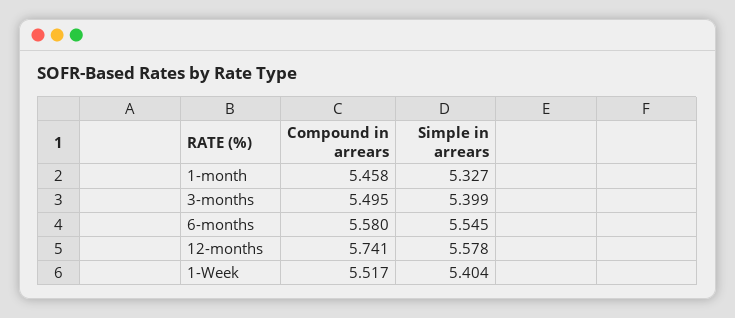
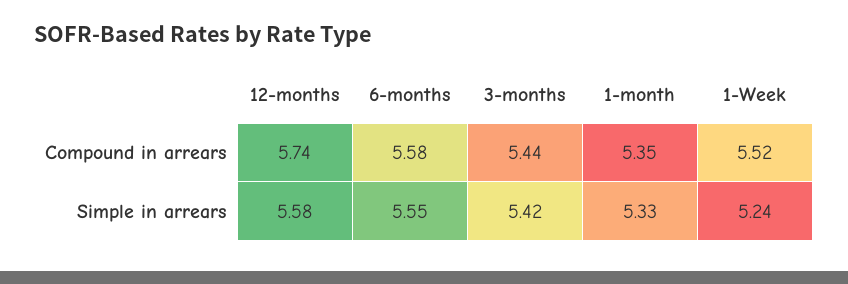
Compound in arrears, 1-month: 5.458 -> 5.35
Compound in arrears, 3-months: 5.495 -> 5.44
Simple in arrears, 3-months: 5.399 -> 5.42
Simple in arrears, 1-Week: 5.404 -> 5.24

